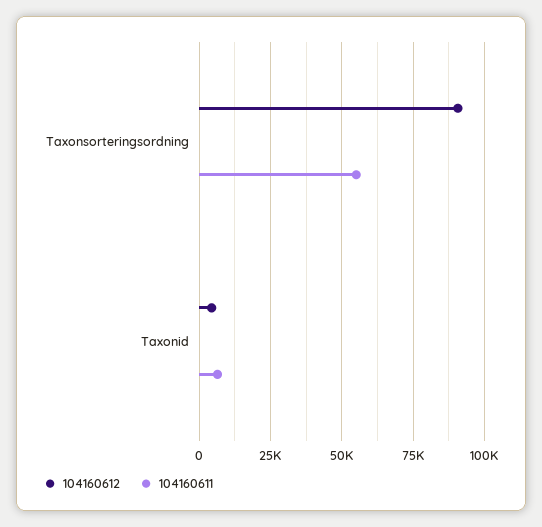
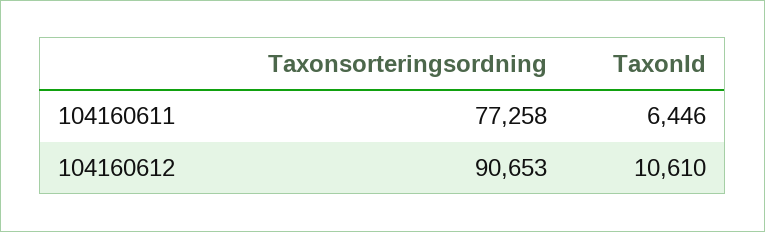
104160611, Taxonsorteringsordning: 55000 -> 77258
104160612, Taxonid: 5000 -> 10610

